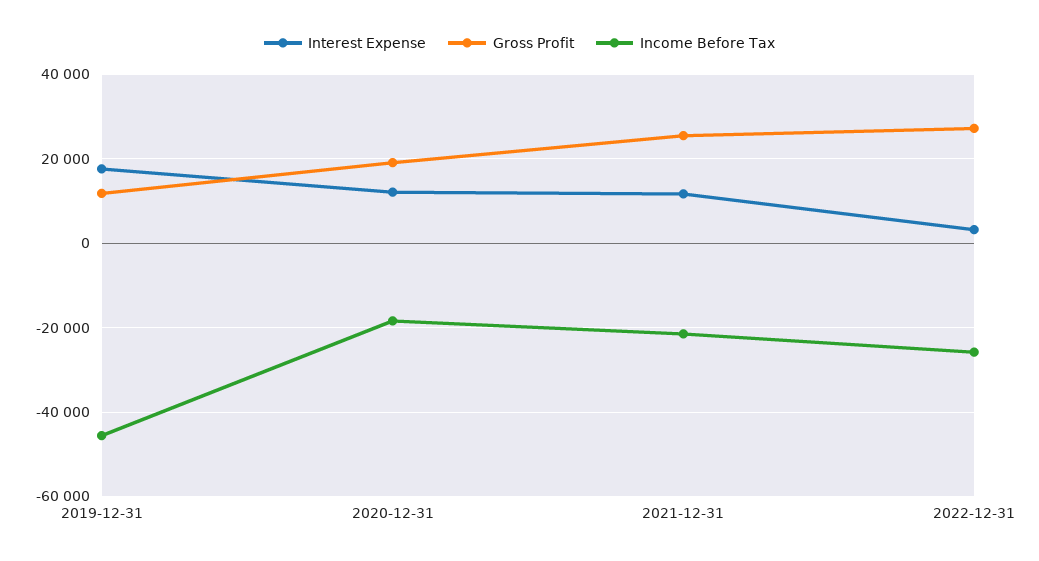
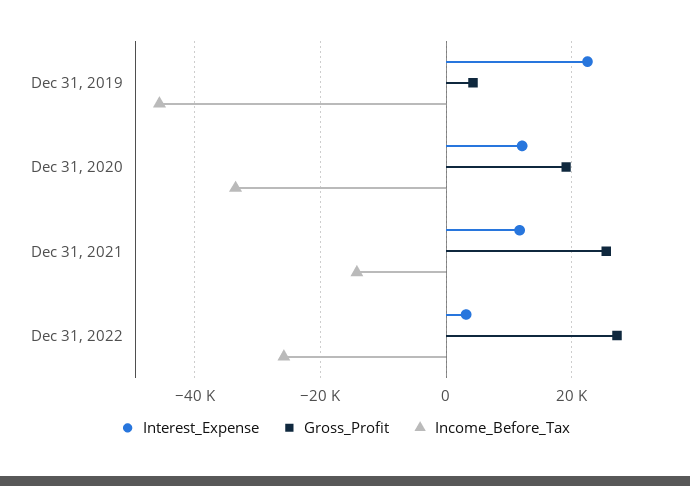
Interest Expense, 2019-12-31: 18000 -> 22000
Gross Profit, 2019-12-31: 12000 -> 4000
Income Before Tax, 2020-12-31: -18000 -> -34000
Income Before Tax, 2021-12-31: -22000 -> -14000

